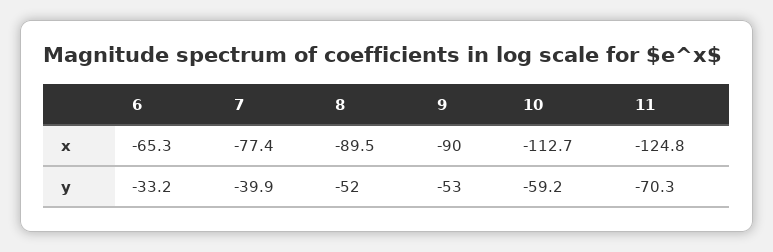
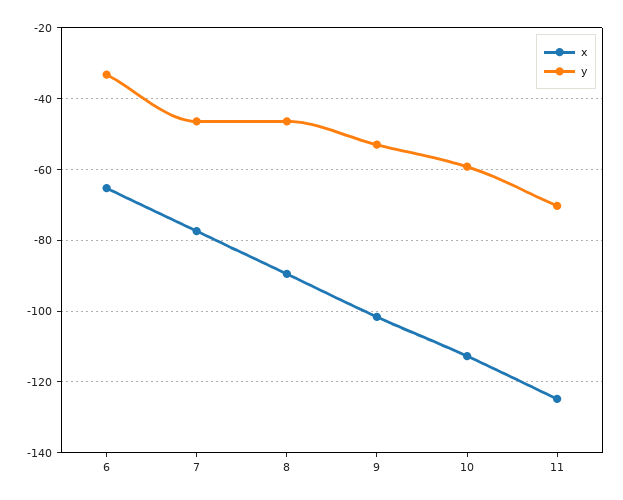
x, 9: -90 -> -102
y, 7: -39.9 -> -46
y, 8: -52 -> -46

